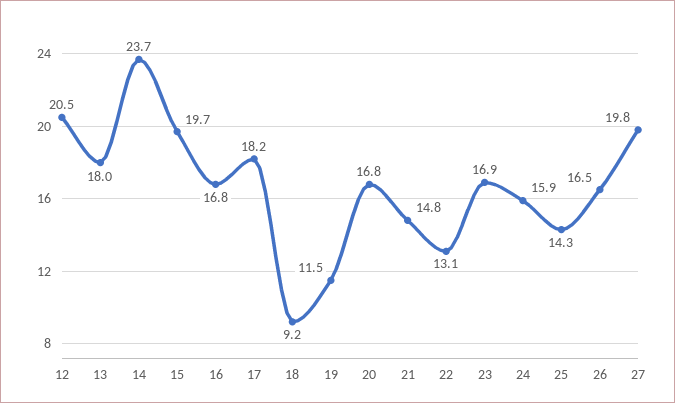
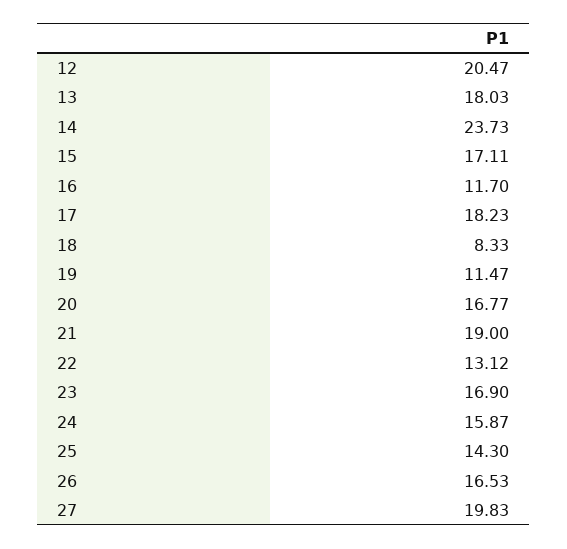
15: 19.7 -> 17.11
16: 16.8 -> 11.7
18: 9.2 -> 8.33
21: 14.8 -> 19

